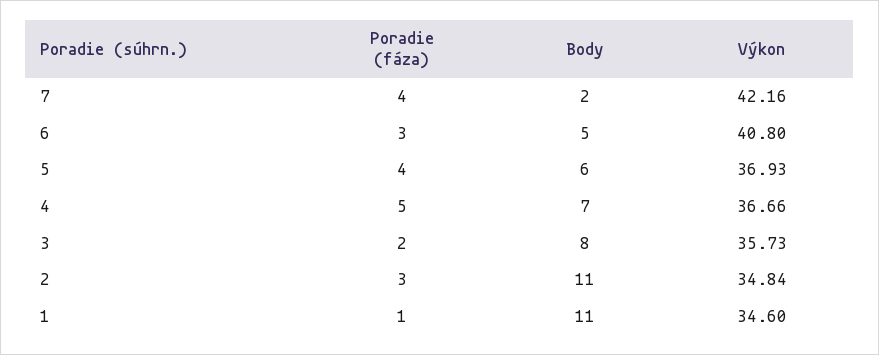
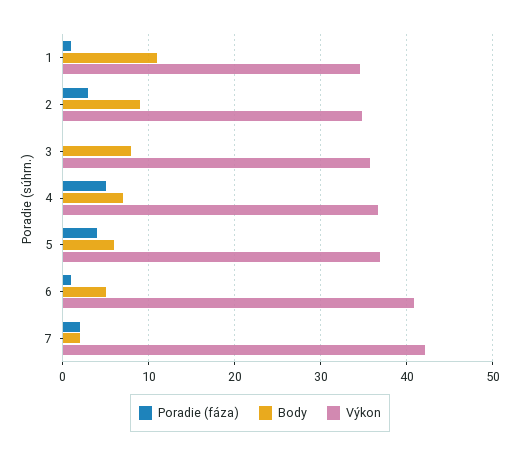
Poradie (fáza), 7: 4 -> 2
Poradie (fáza), 6: 3 -> 1
Poradie (fáza), 3: 2 -> 0
Body, 2: 11 -> 9

